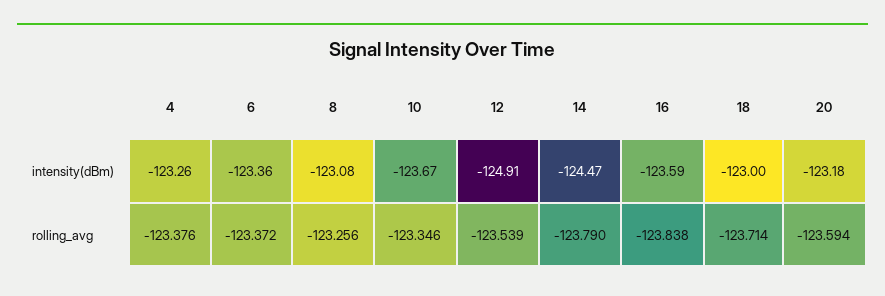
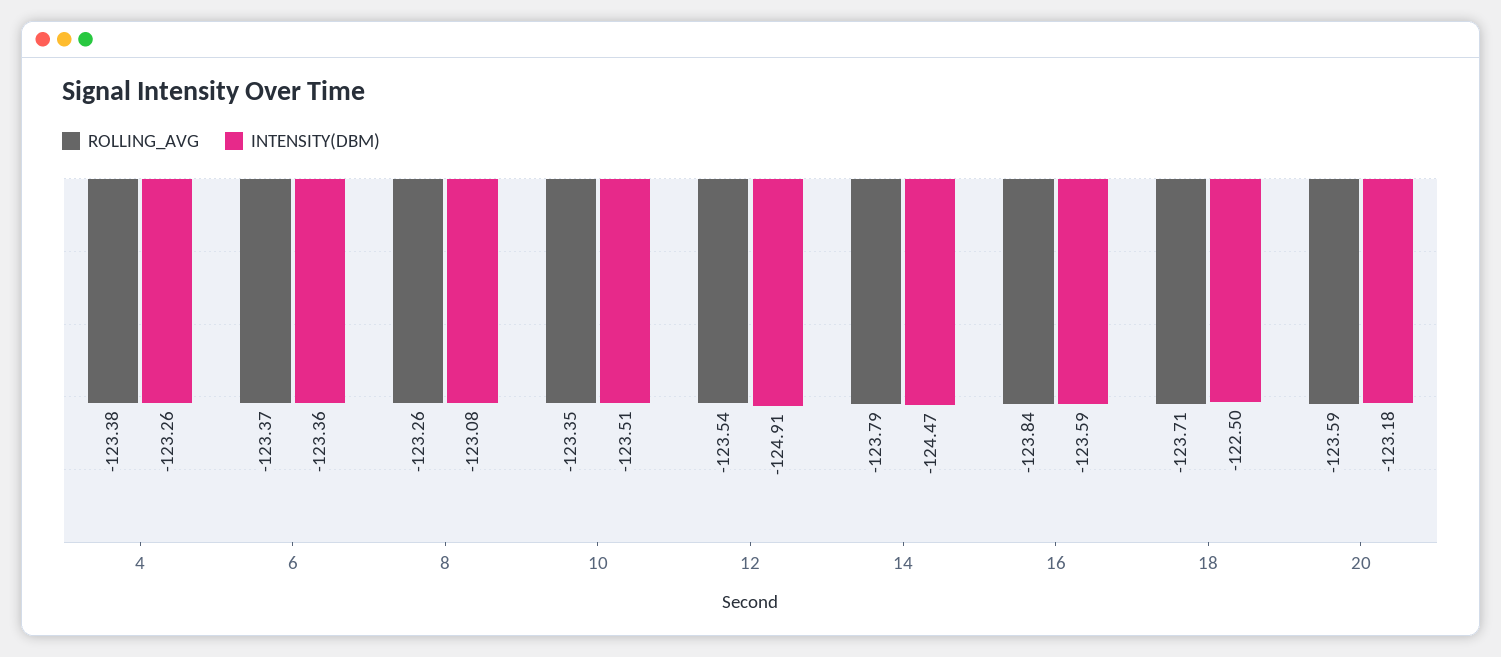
intensity(dBm), 10: -123.67 -> -123.51
intensity(dBm), 18: -123 -> -122.5

